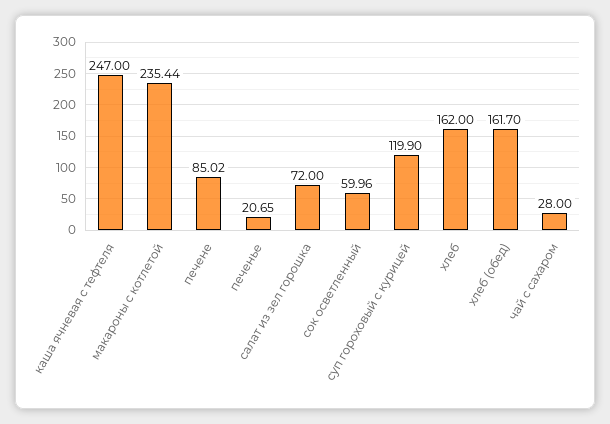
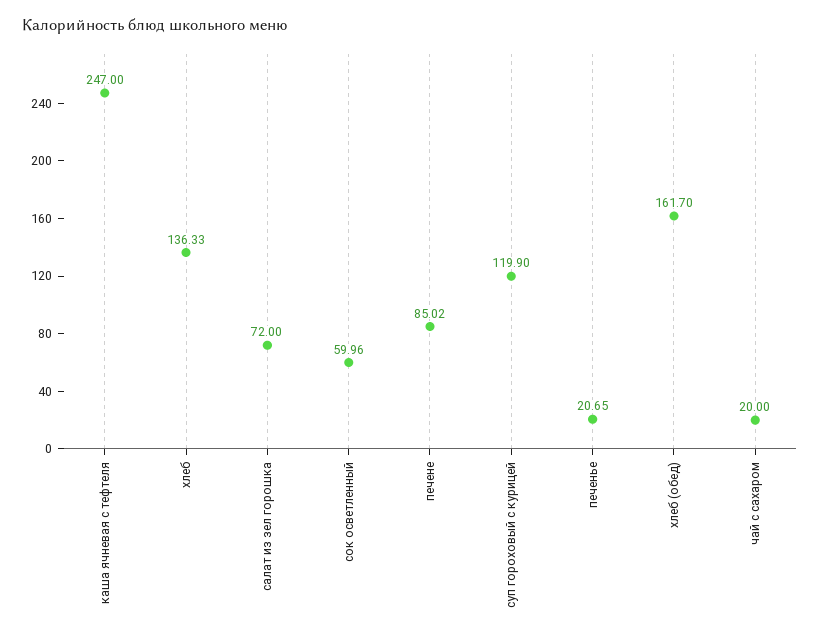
макароны с котлетой: 235.44 -> none
хлеб: 162 -> 136.33
чай с сахаром: 28 -> 20

